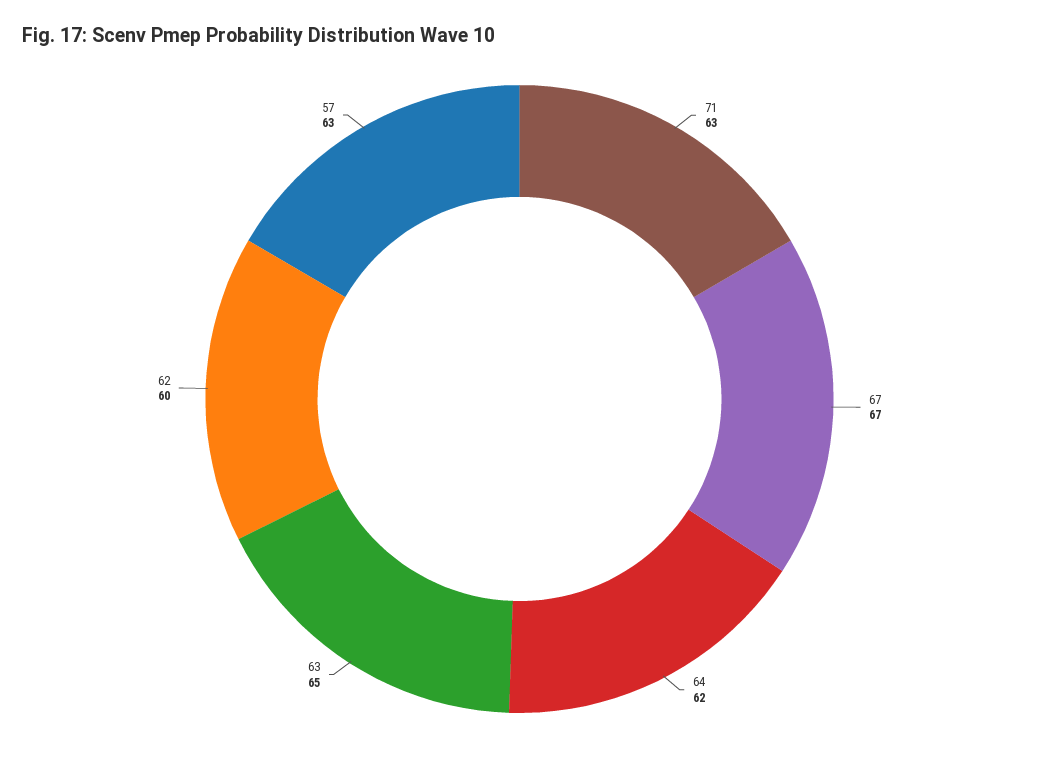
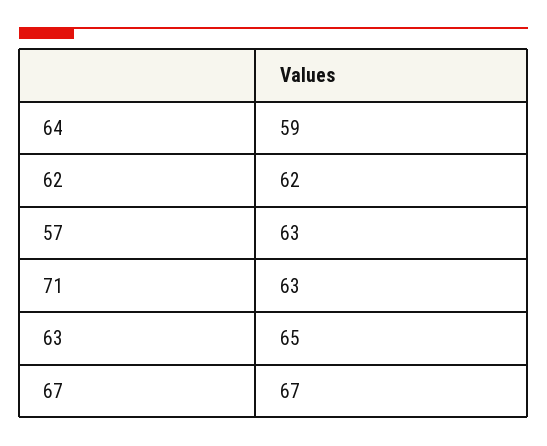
64: 62 -> 59
62: 60 -> 62

